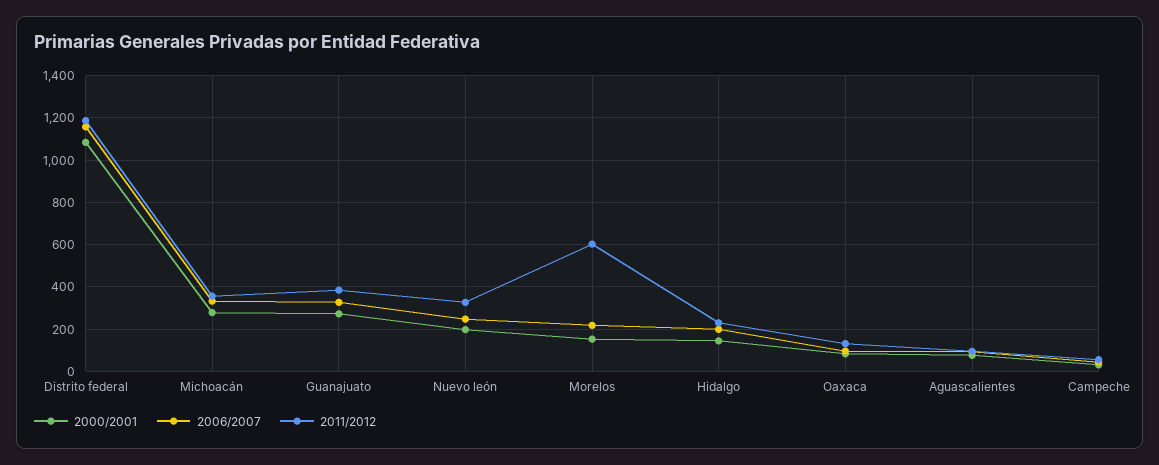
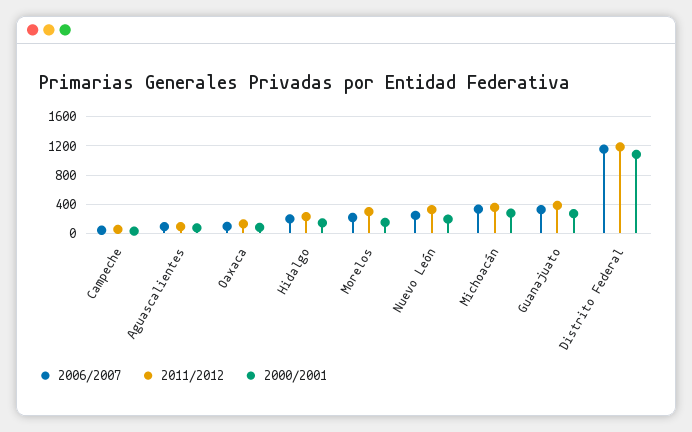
2011/2012, Morelos: 600 -> 300

